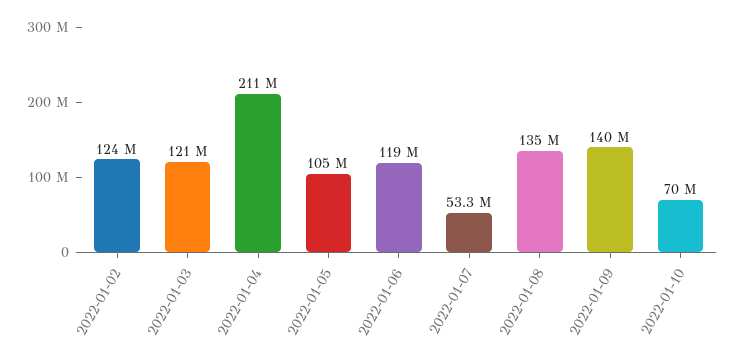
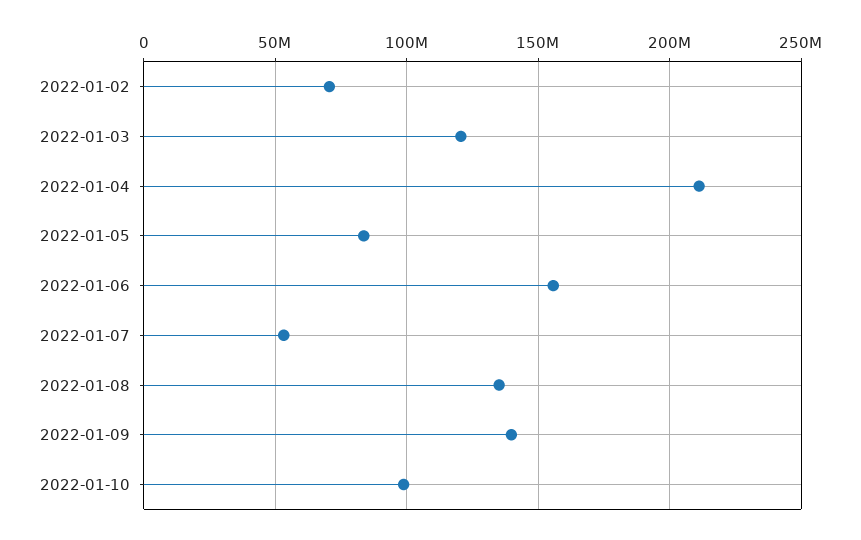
2022-01-02: 124000000 -> 70000000
2022-01-05: 105000000 -> 85000000
2022-01-06: 119000000 -> 155000000
2022-01-10: 70000000 -> 100000000

